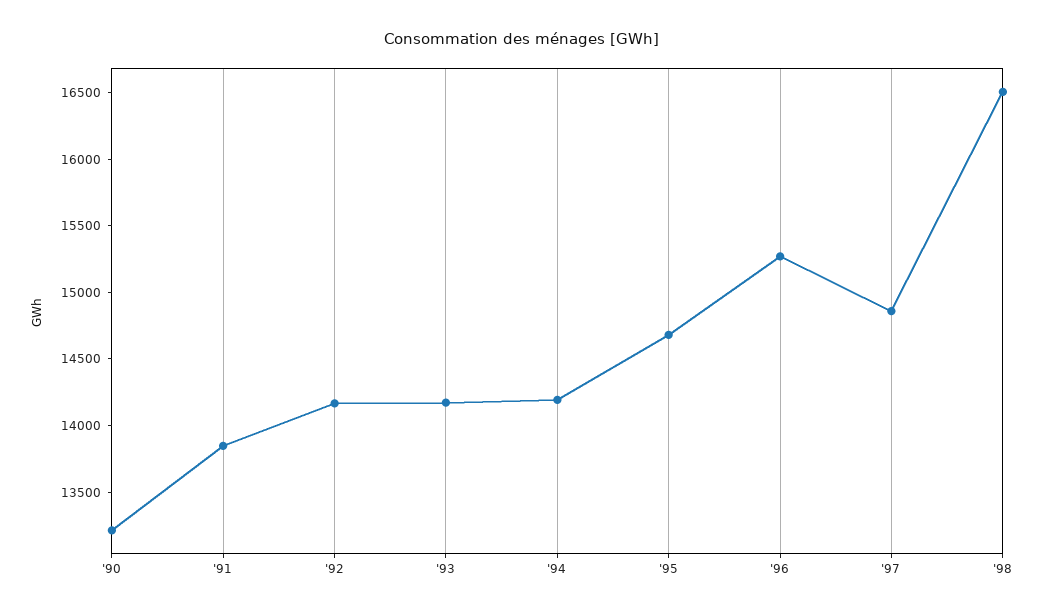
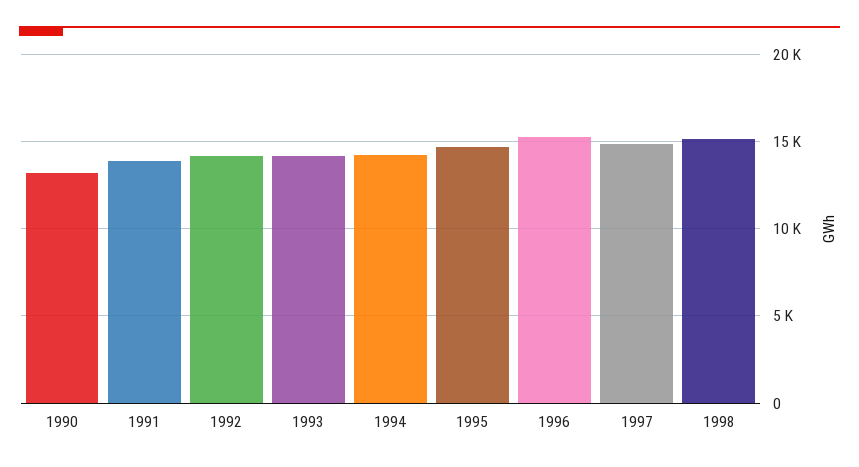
'98: 16500 -> 15000

